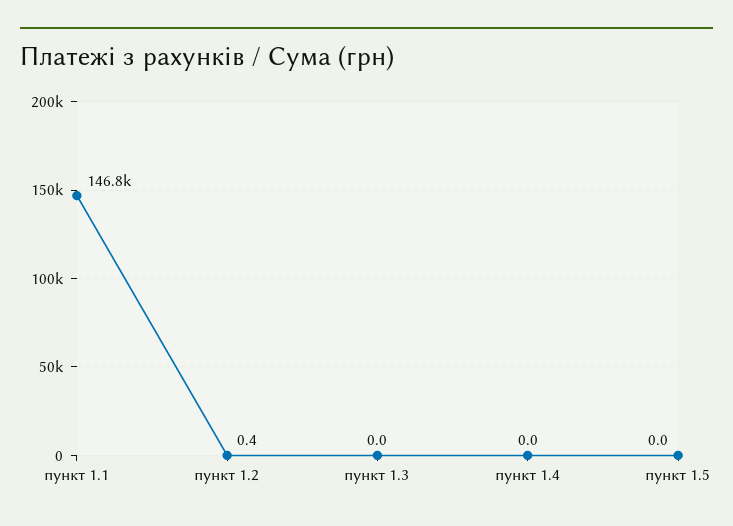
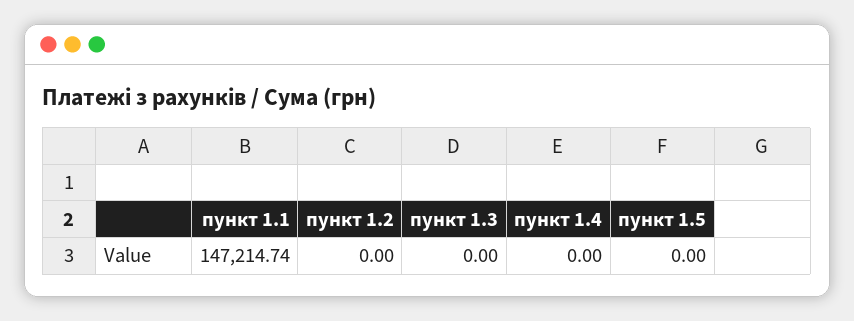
пункт 1.1: 146800 -> 147214.74
пункт 1.2: 0.4 -> 0

